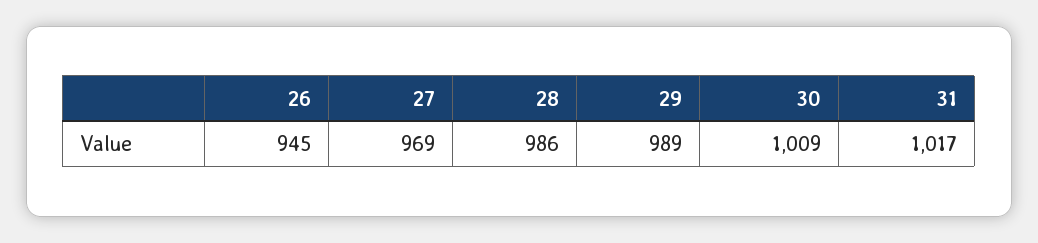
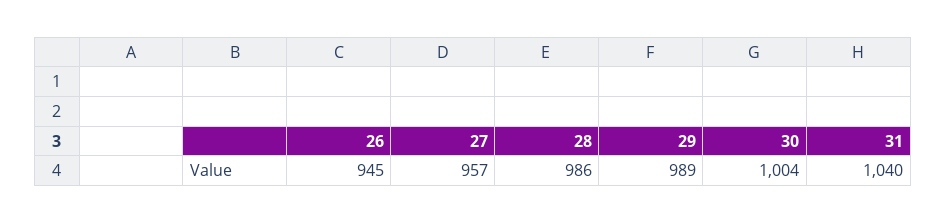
27: 969 -> 957
30: 1009 -> 1004
31: 1017 -> 1040

